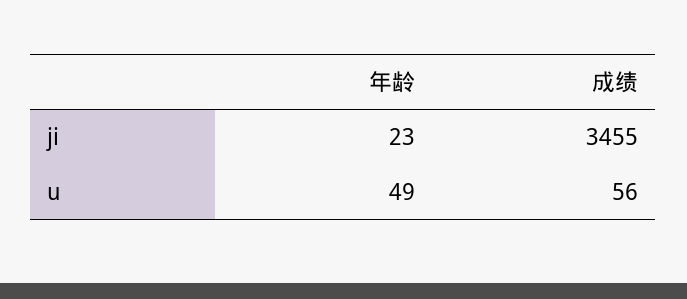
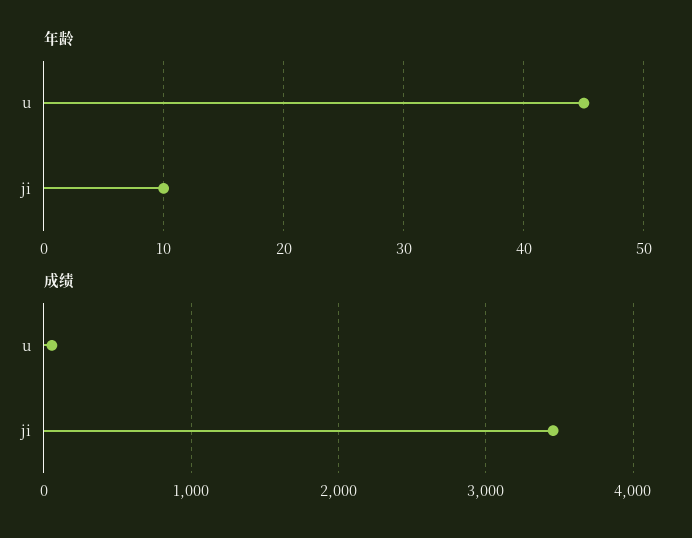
年龄, ji: 23 -> 10
年龄, u: 49 -> 45

